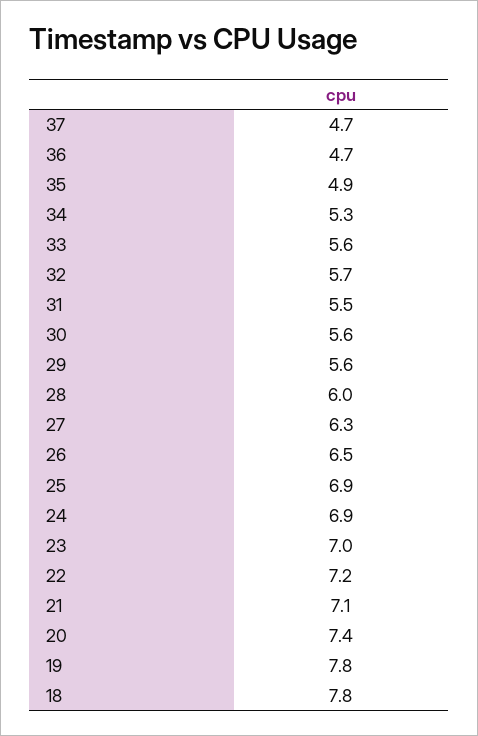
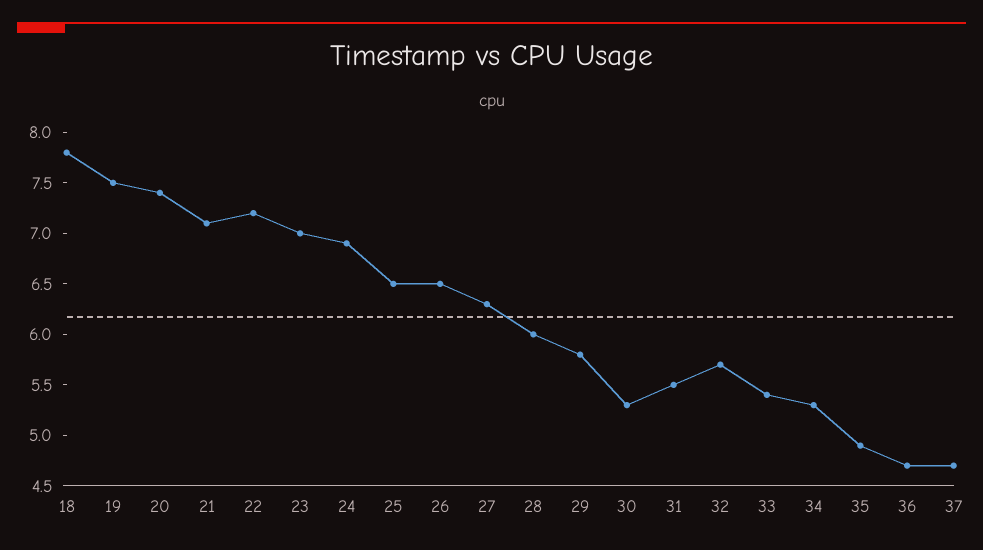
33: 5.6 -> 5.4
30: 5.6 -> 5.3
29: 5.6 -> 5.8
25: 6.9 -> 6.5
19: 7.8 -> 7.5

